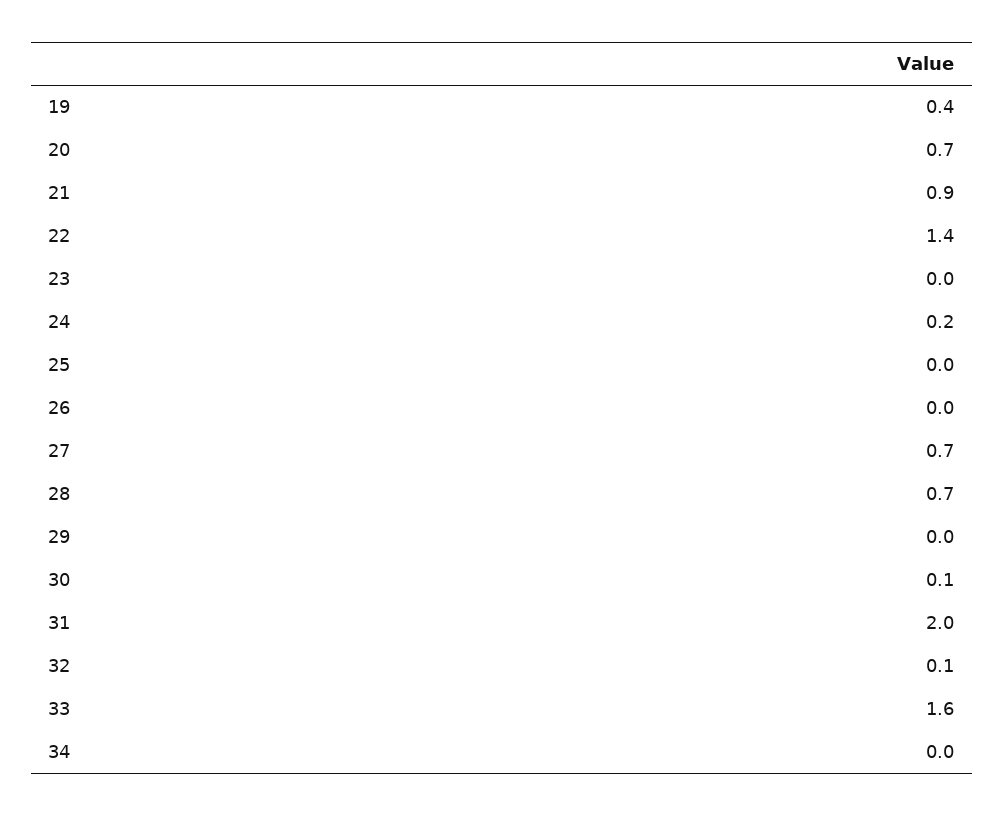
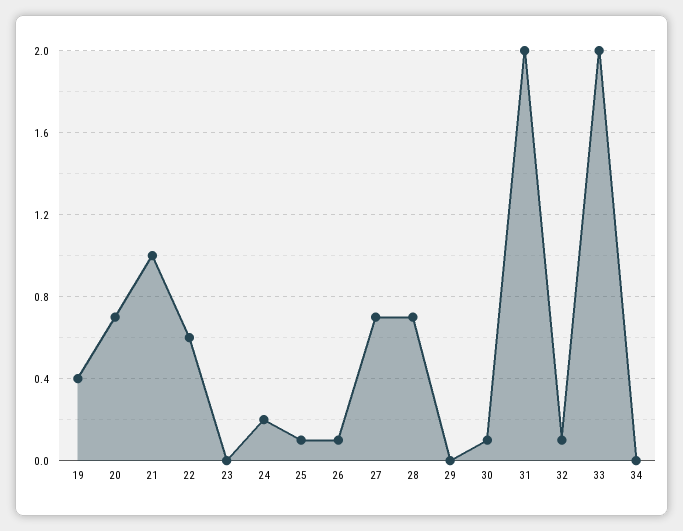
21: 0.9 -> 1
22: 1.4 -> 0.6
25: 0 -> 0.1
26: 0 -> 0.1
33: 1.6 -> 2

